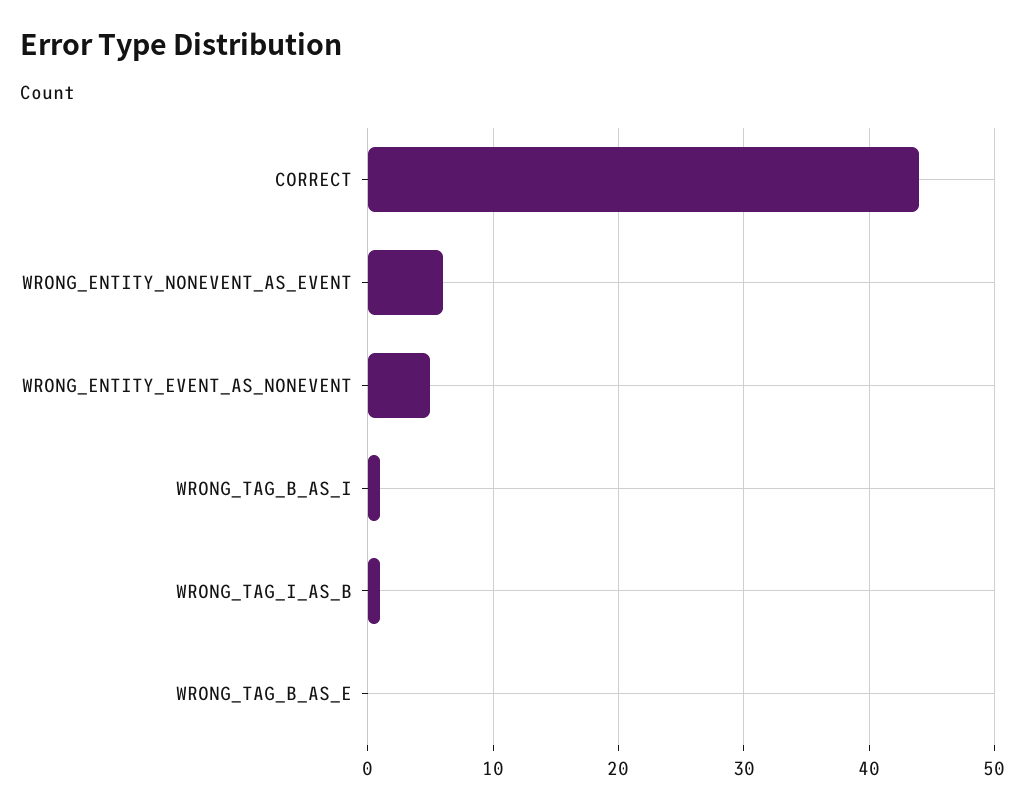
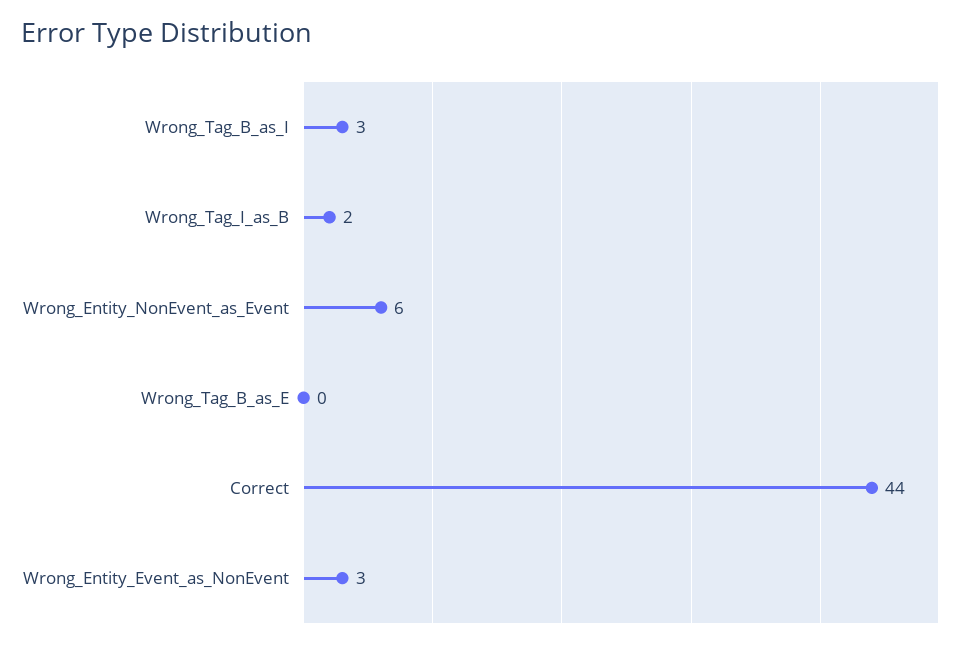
WRONG_ENTITY_EVENT_AS_NONEVENT: 5 -> 3
WRONG_TAG_B_AS_I: 1 -> 3
WRONG_TAG_I_AS_B: 1 -> 2

